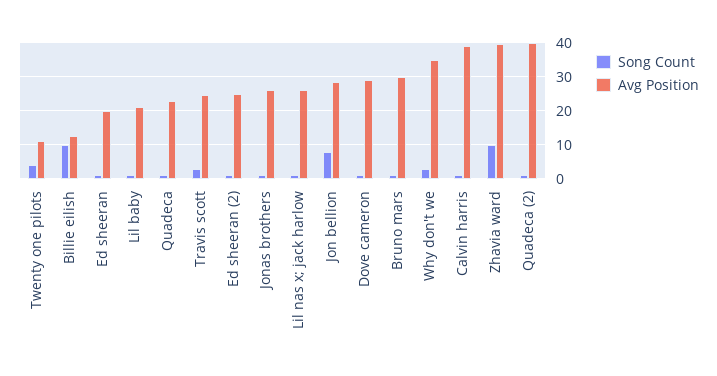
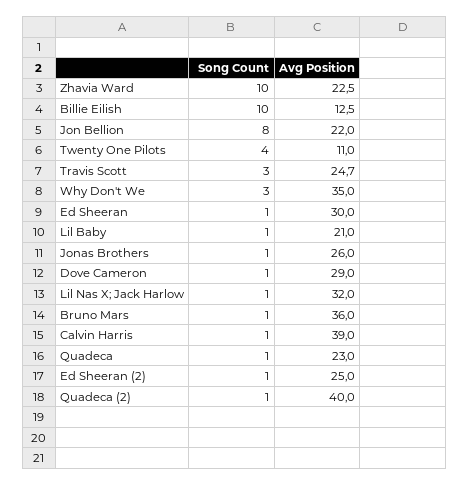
Avg Position, Ed sheeran: 20 -> 30
Avg Position, Lil nas x; jack harlow: 26 -> 32
Avg Position, Jon bellion: 28 -> 22
Avg Position, Bruno mars: 30 -> 36
Avg Position, Zhavia ward: 40 -> 22.5

